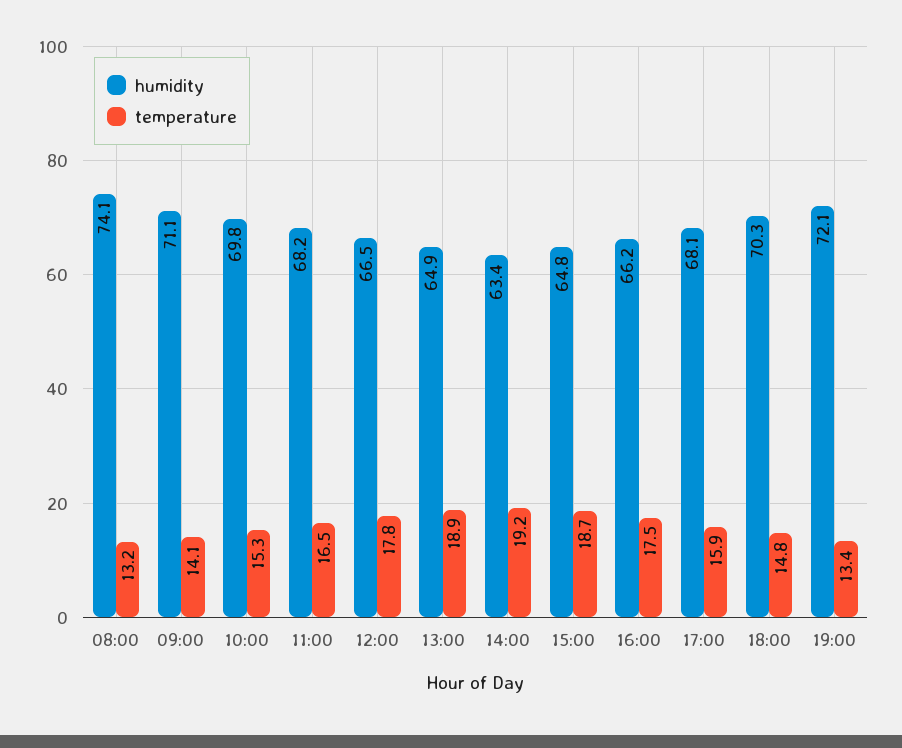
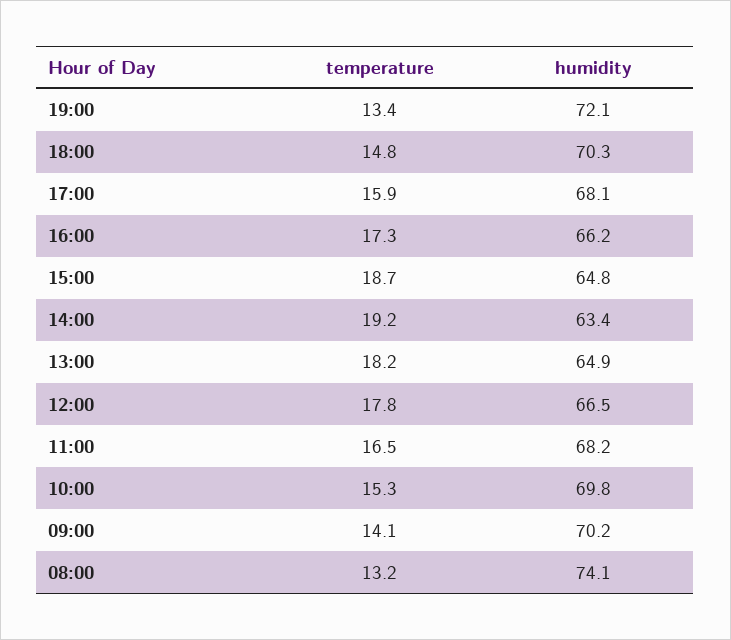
humidity, 09:00: 71.1 -> 70.2
temperature, 13:00: 18.9 -> 18.2
temperature, 16:00: 17.5 -> 17.3

